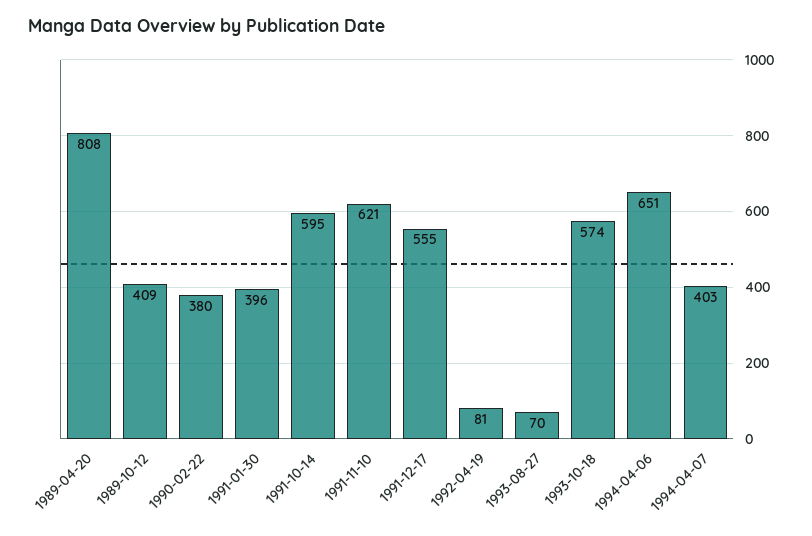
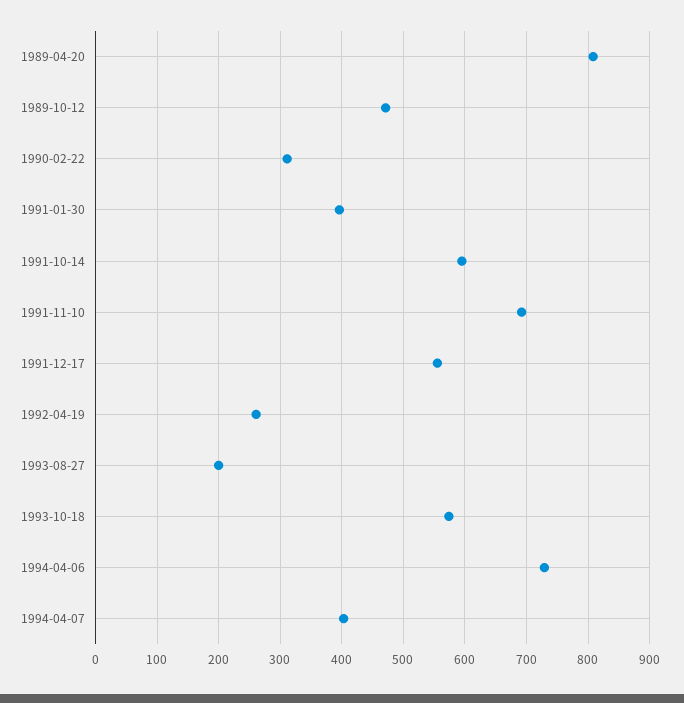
1989-10-12: 409 -> 470
1990-02-22: 380 -> 310
1991-11-10: 621 -> 690
1992-04-19: 81 -> 260
1993-08-27: 70 -> 200
1994-04-06: 651 -> 730

